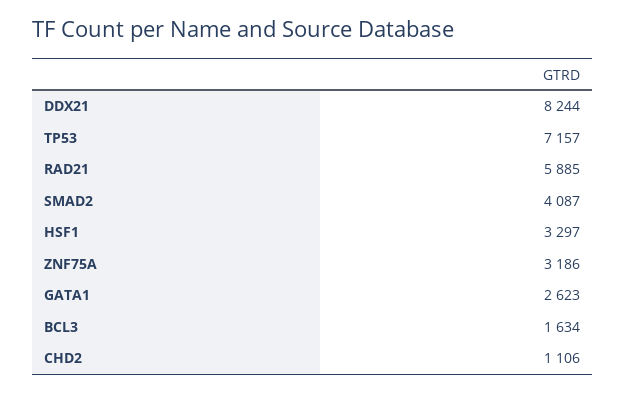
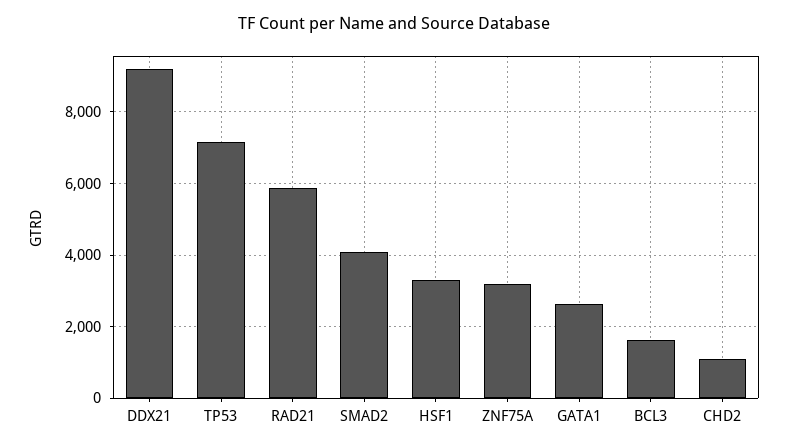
DDX21: 8244 -> 9200

